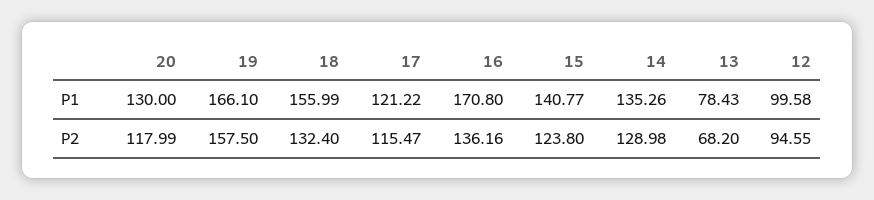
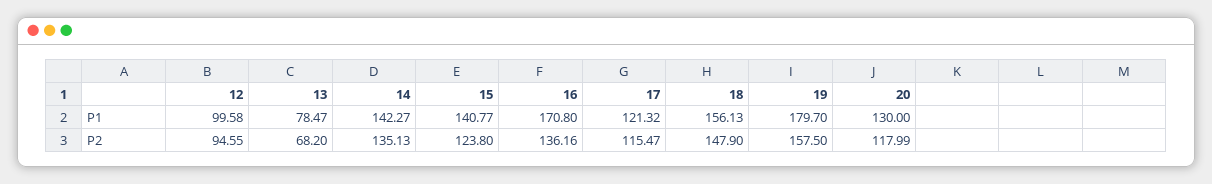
19, P1: 166.1 -> 179.7
18, P1: 155.99 -> 156.13
17, P1: 121.22 -> 121.32
14, P1: 135.26 -> 142.27
13, P1: 78.43 -> 78.47
18, P2: 132.4 -> 147.9
14, P2: 128.98 -> 135.13

